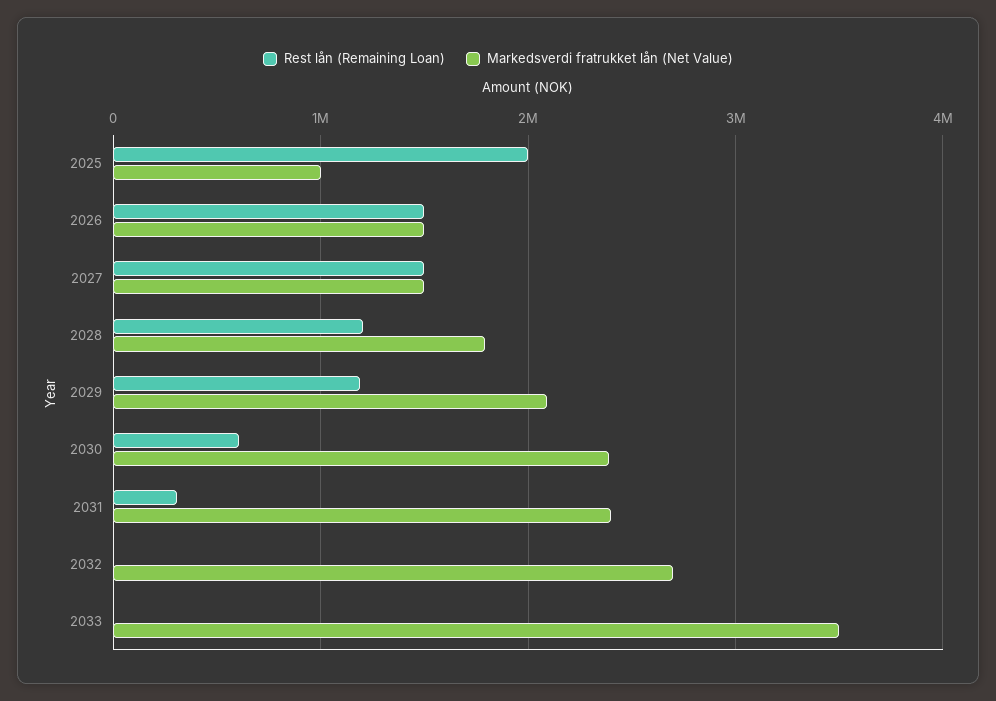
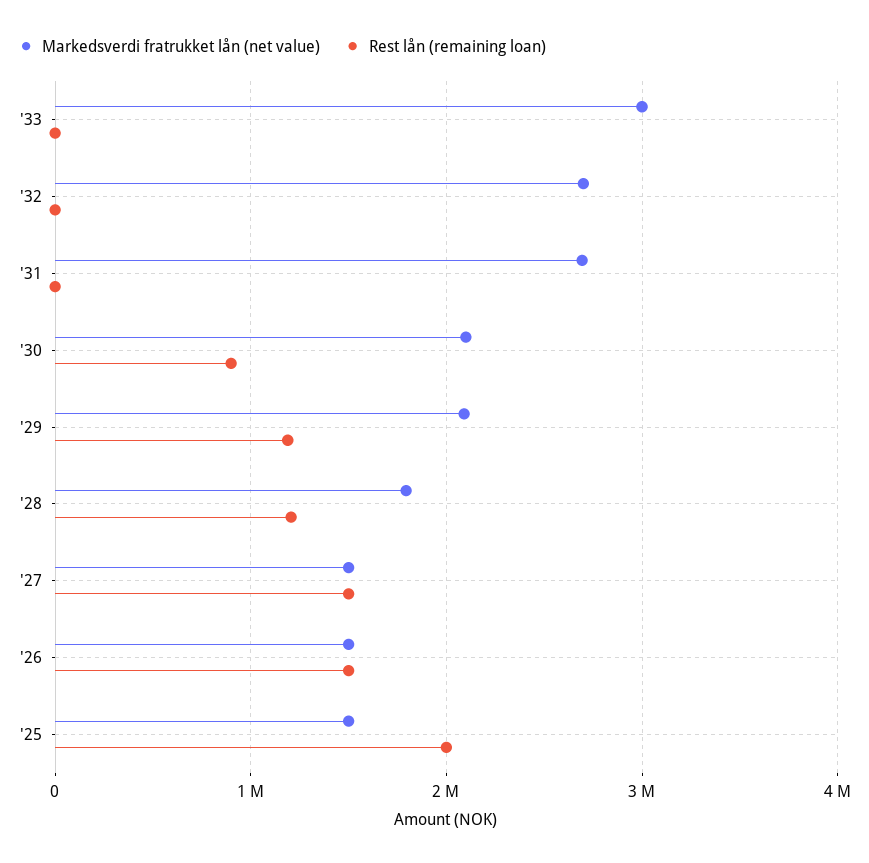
Markedsverdi fratrukket lån (Net Value), 2025: 1000000 -> 1500000
Rest lån (Remaining Loan), 2030: 600000 -> 900000
Markedsverdi fratrukket lån (Net Value), 2030: 2400000 -> 2100000
Rest lån (Remaining Loan), 2031: 300000 -> 0
Markedsverdi fratrukket lån (Net Value), 2031: 2400000 -> 2700000
Markedsverdi fratrukket lån (Net Value), 2033: 3500000 -> 3000000

